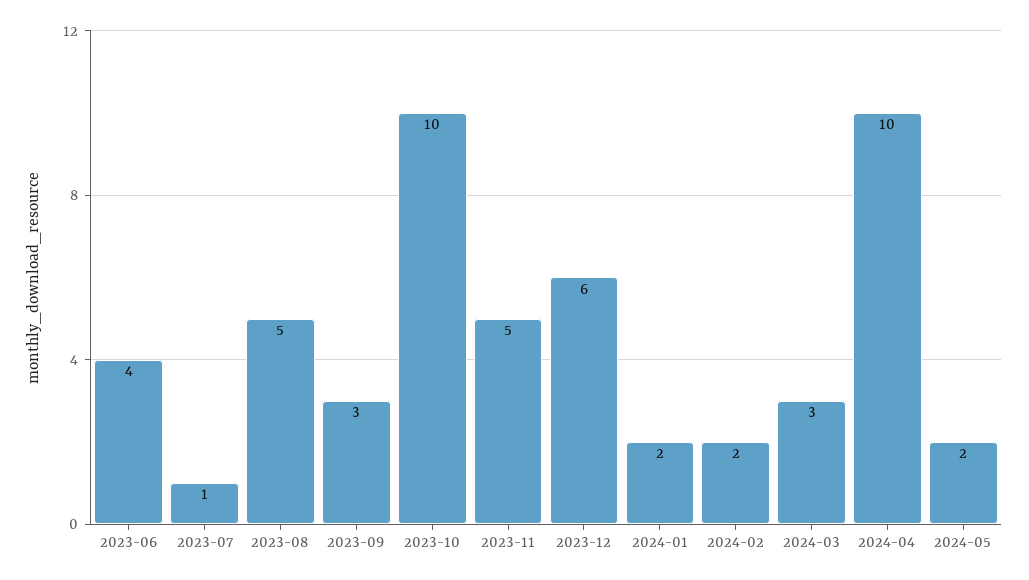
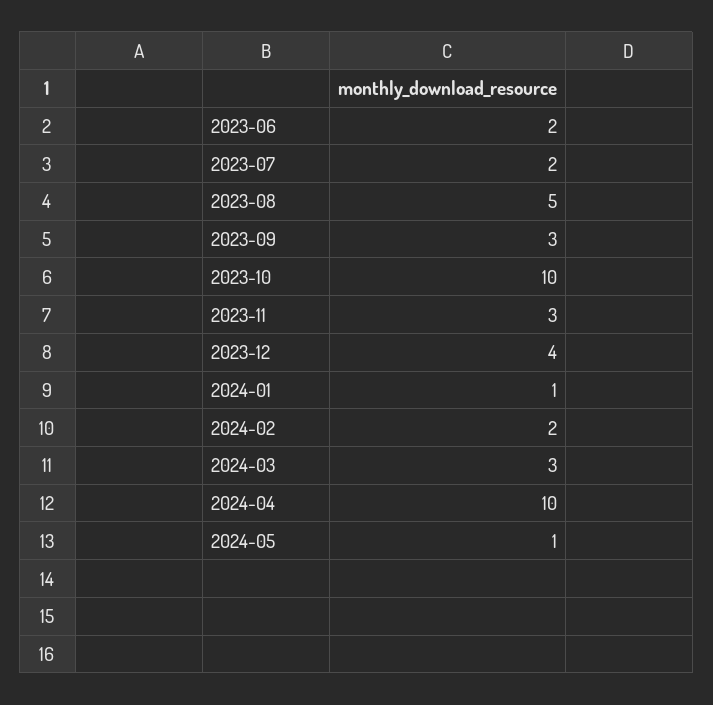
2023-06: 4 -> 2
2023-07: 1 -> 2
2023-11: 5 -> 3
2023-12: 6 -> 4
2024-01: 2 -> 1
2024-05: 2 -> 1

